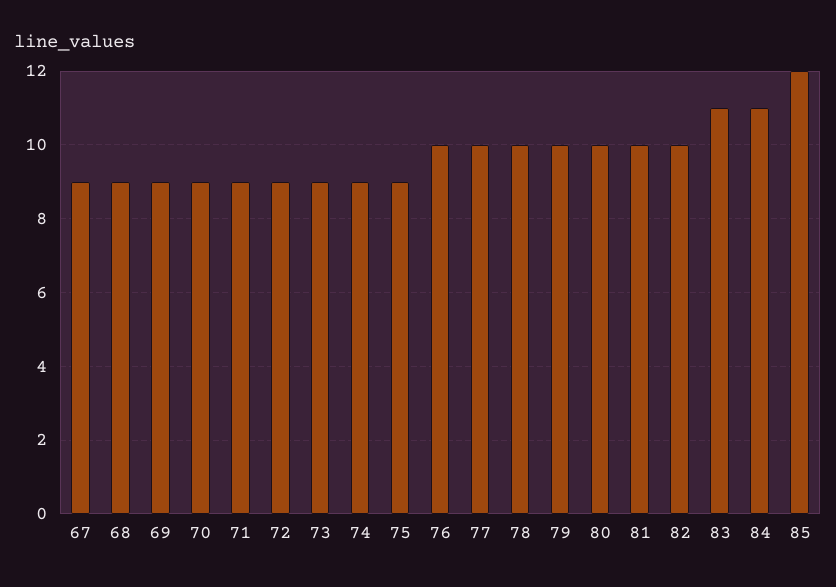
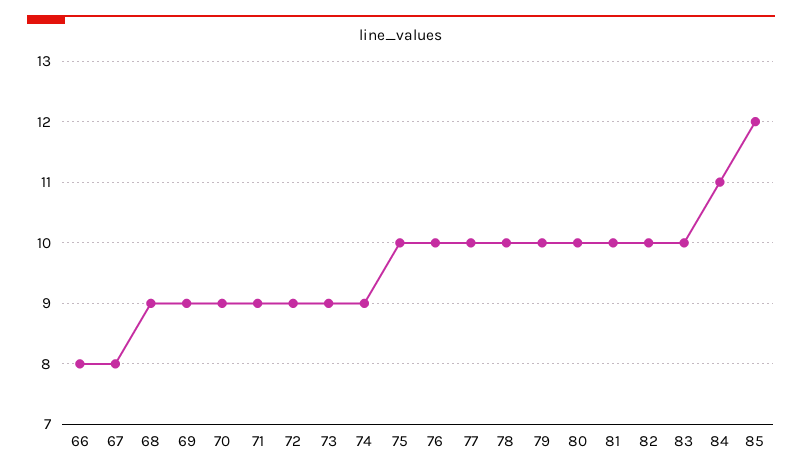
67: 9 -> 8
75: 9 -> 10
83: 11 -> 10
66: none -> 8

